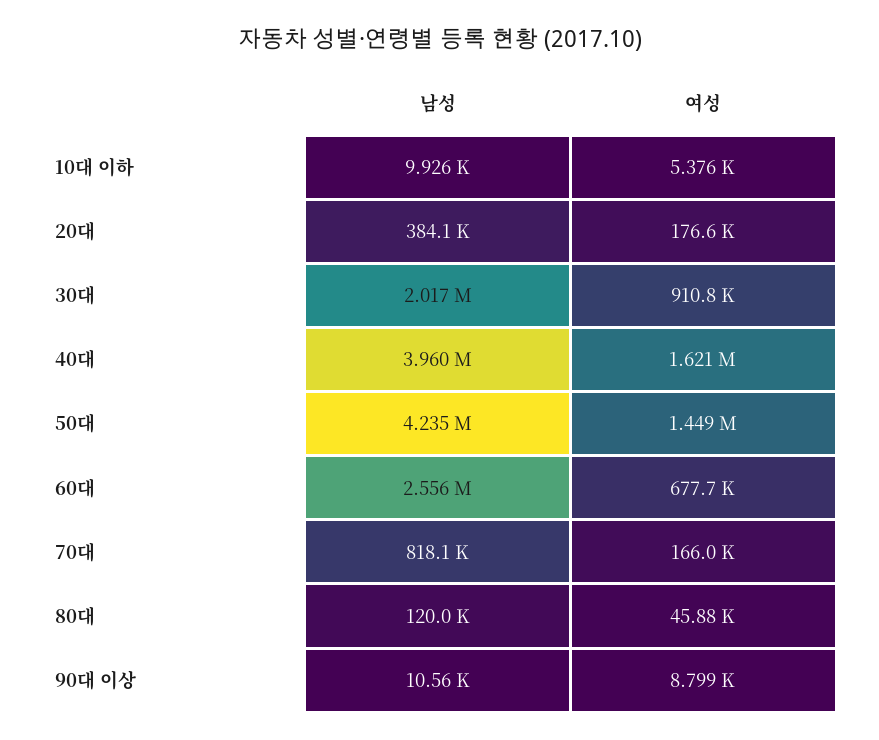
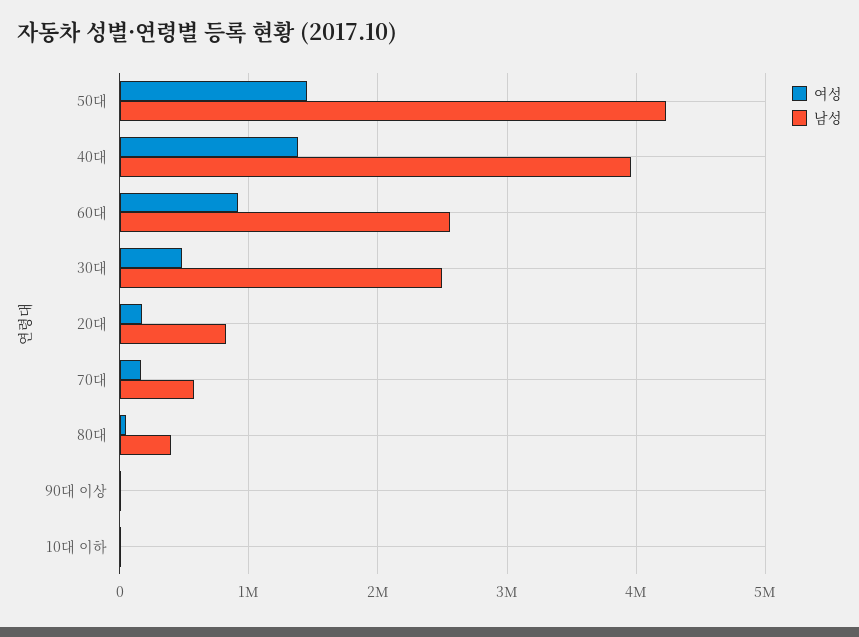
남성, 20대: 384100 -> 800000
남성, 30대: 2017000 -> 2500000
여성, 30대: 910800 -> 500000
여성, 40대: 1621000 -> 1400000
여성, 60대: 677700 -> 900000
남성, 70대: 818100 -> 600000
남성, 80대: 120000 -> 400000

